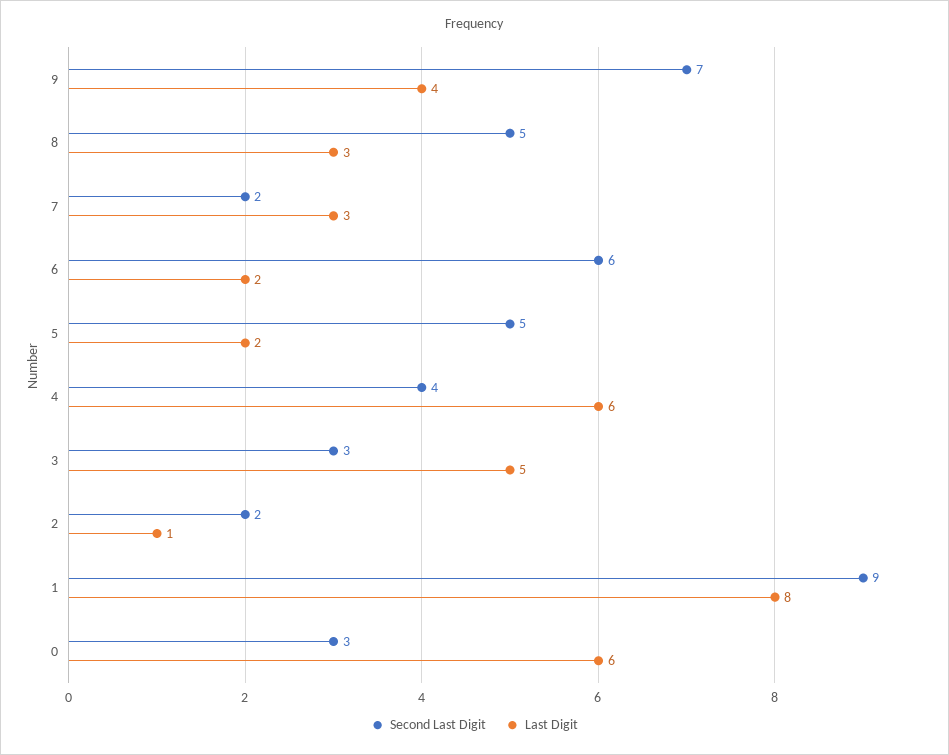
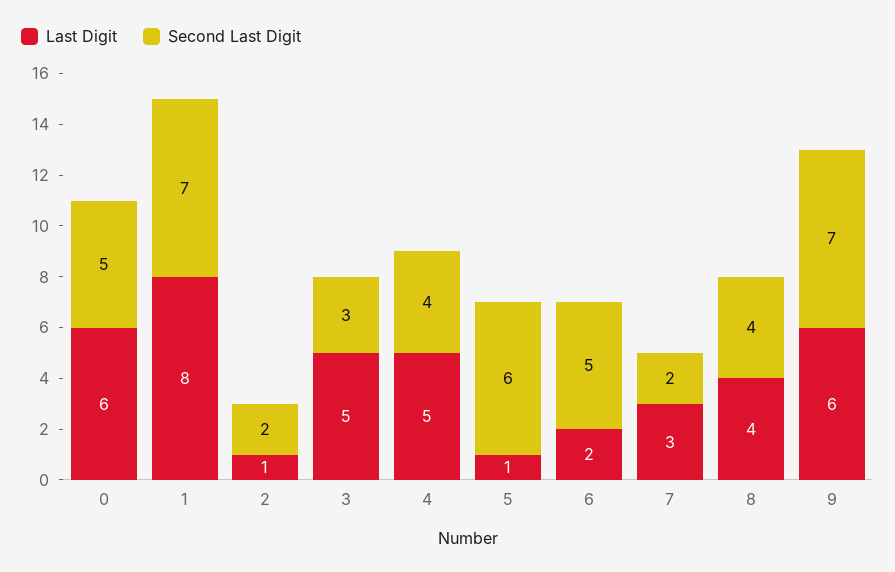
Last Digit, 9: 4 -> 6
Second Last Digit, 8: 5 -> 4
Last Digit, 8: 3 -> 4
Second Last Digit, 6: 6 -> 5
Second Last Digit, 5: 5 -> 6
Last Digit, 5: 2 -> 1
Last Digit, 4: 6 -> 5
Second Last Digit, 1: 9 -> 7
Second Last Digit, 0: 3 -> 5

